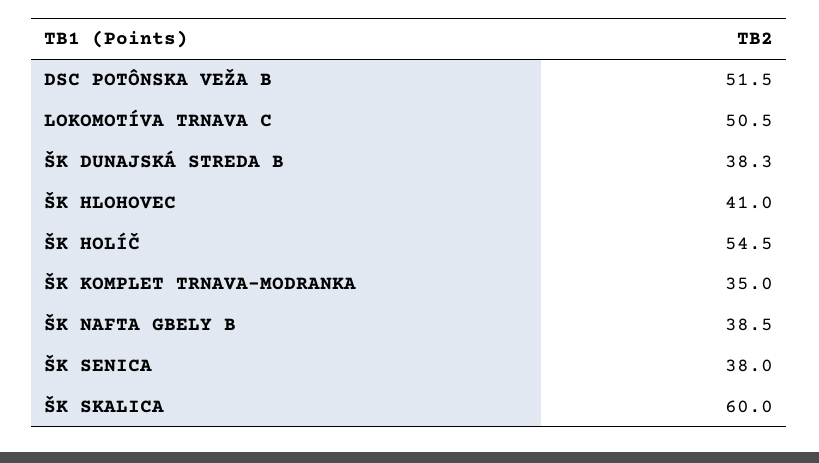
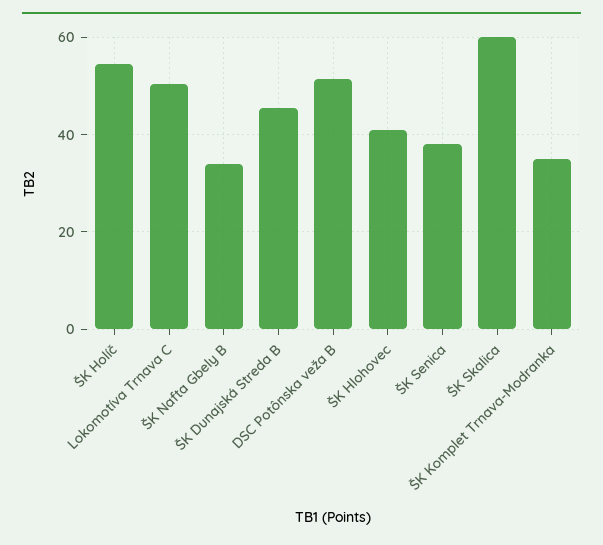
ŠK DUNAJSKÁ STREDA B: 38.3 -> 46
ŠK NAFTA GBELY B: 38.5 -> 34

